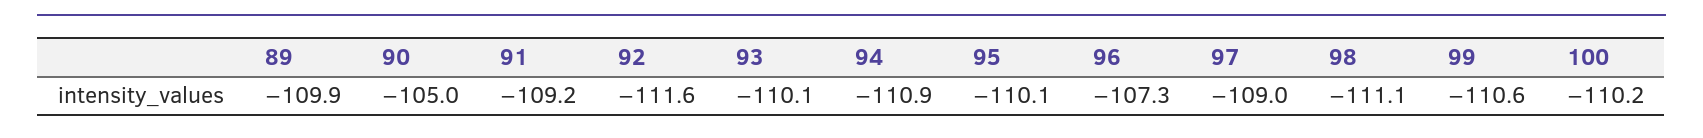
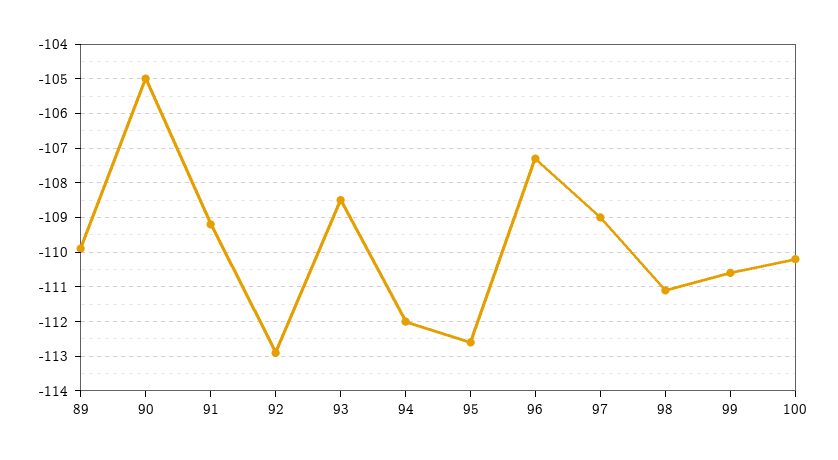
92: -111.6 -> -113
93: -110.1 -> -108.5
94: -110.9 -> -112
95: -110.1 -> -112.5

